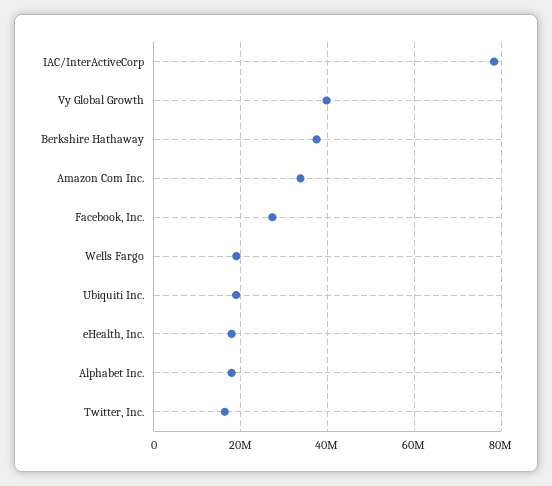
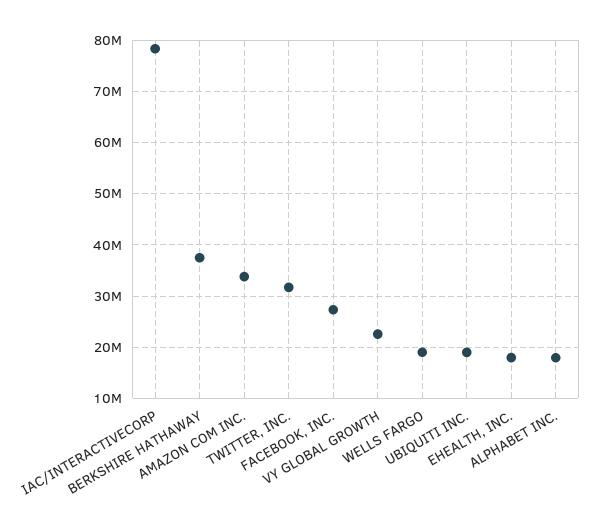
Vy Global Growth: 40000000 -> 22000000
Twitter, Inc.: 16000000 -> 32000000

